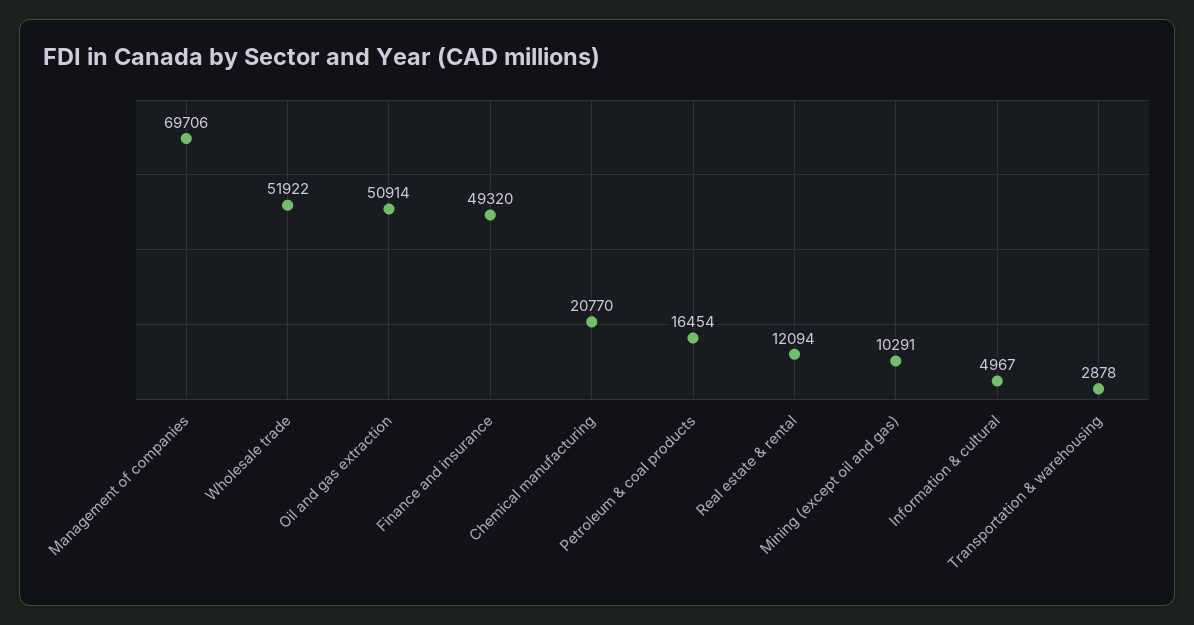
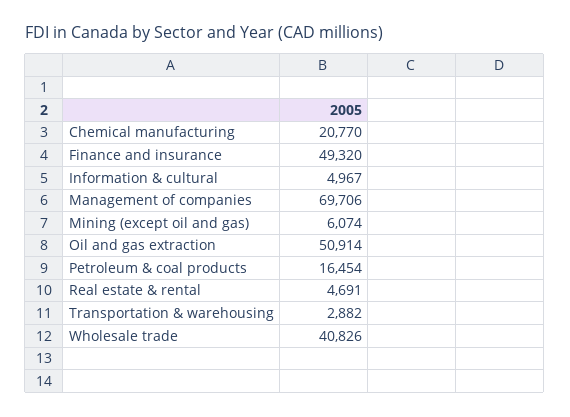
Wholesale trade: 51922 -> 40826
Real estate & rental: 12094 -> 4691
Mining (except oil and gas): 10291 -> 6074
Transportation & warehousing: 2878 -> 2882

